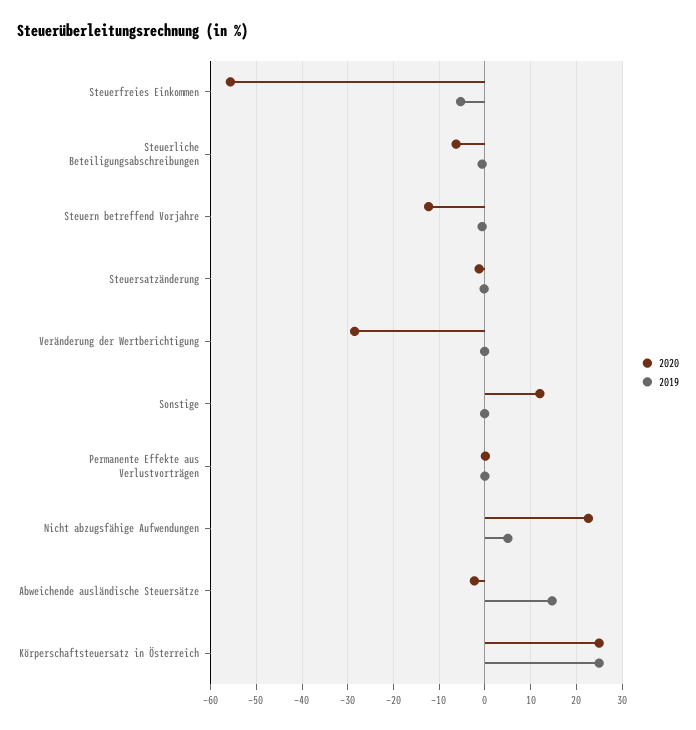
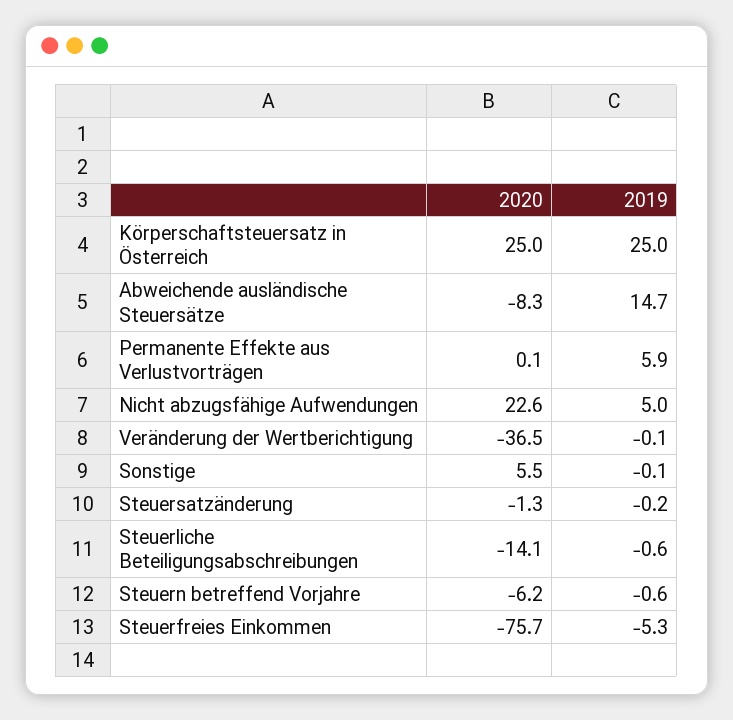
2020, Steuerfreies Einkommen: -56 -> -75.7
2020, Steuerliche Beteiligungsabschreibungen: -6 -> -14.1
2020, Steuern betreffend Vorjahre: -12 -> -6.2
2020, Veränderung der Wertberichtigung: -28 -> -36.5
2020, Sonstige: 12 -> 5.5
2019, Permanente Effekte aus Verlustvorträgen: 0 -> 5.9
2020, Abweichende ausländische Steuersätze: -2 -> -8.3

